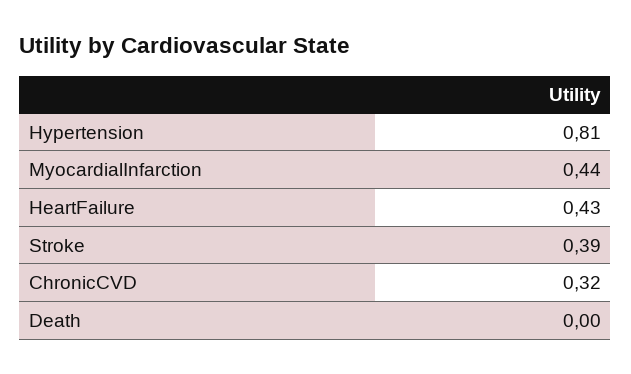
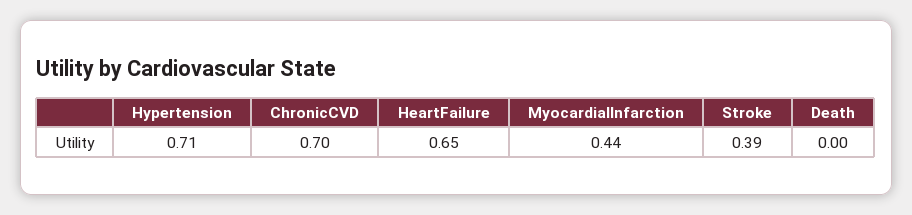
Hypertension: 0.81 -> 0.71
HeartFailure: 0.43 -> 0.65
ChronicCVD: 0.32 -> 0.7

